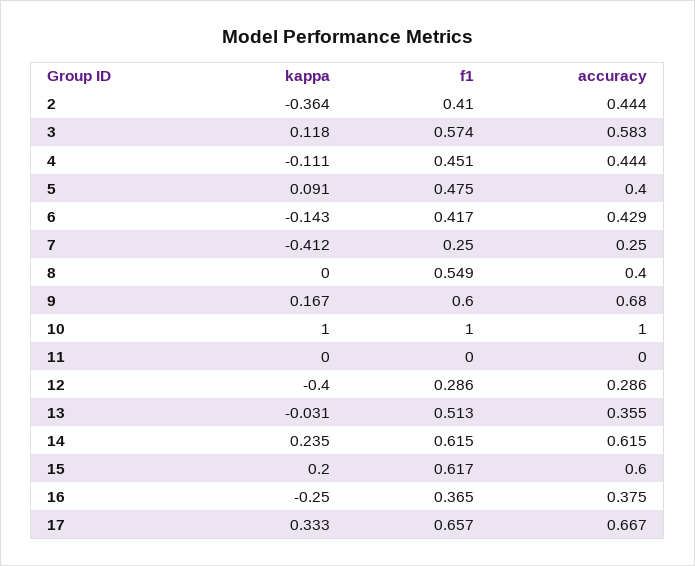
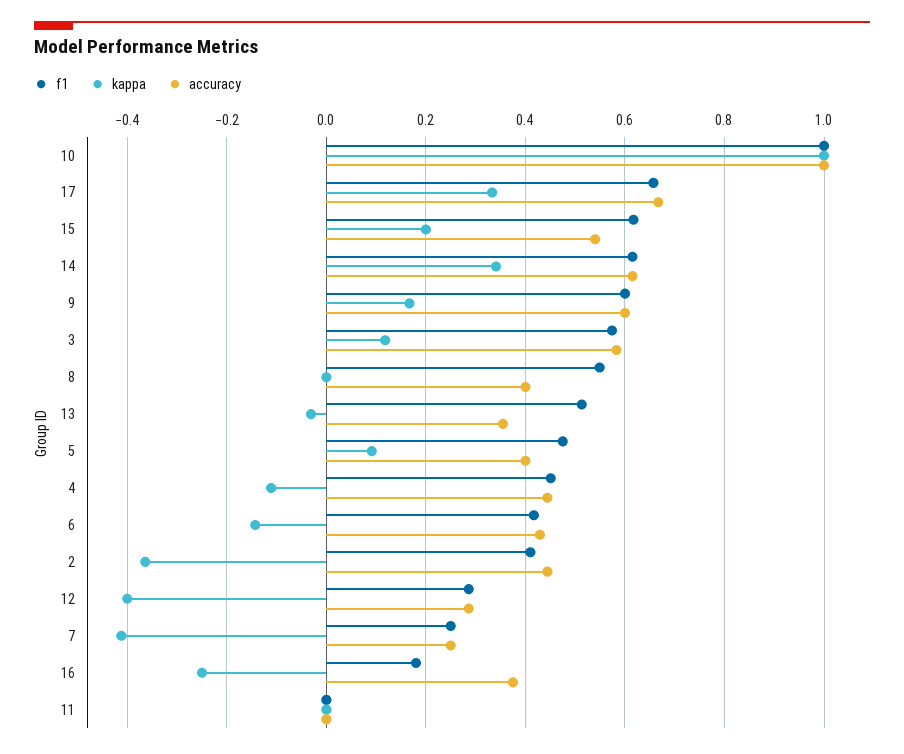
accuracy, 9: 0.68 -> 0.6
kappa, 14: 0.235 -> 0.34
accuracy, 15: 0.6 -> 0.54
f1, 16: 0.365 -> 0.18

